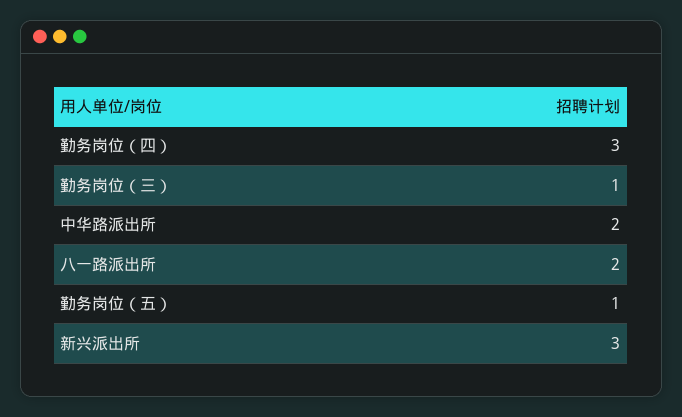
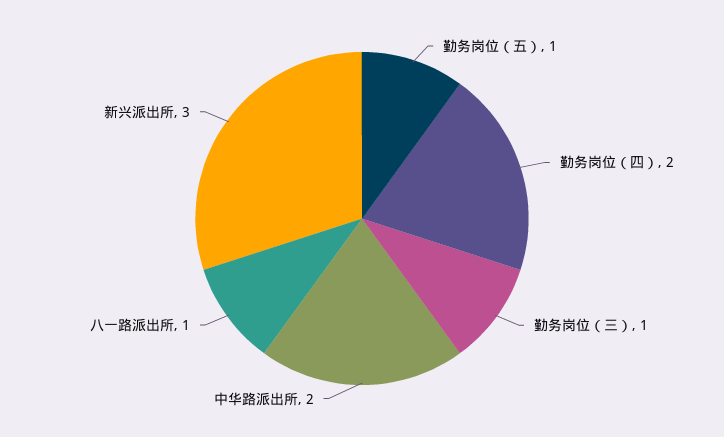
勤务岗位（四）: 3 -> 2
八一路派出所: 2 -> 1

